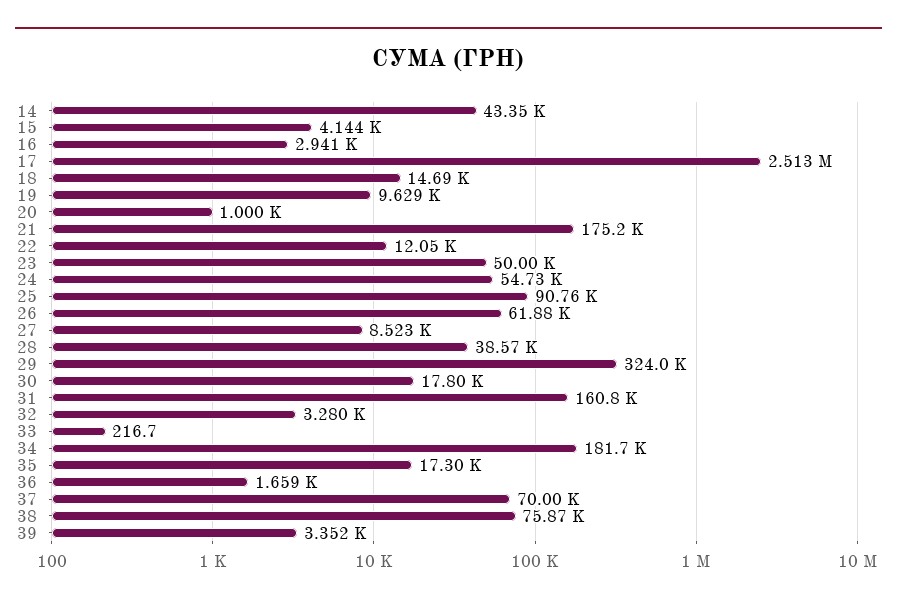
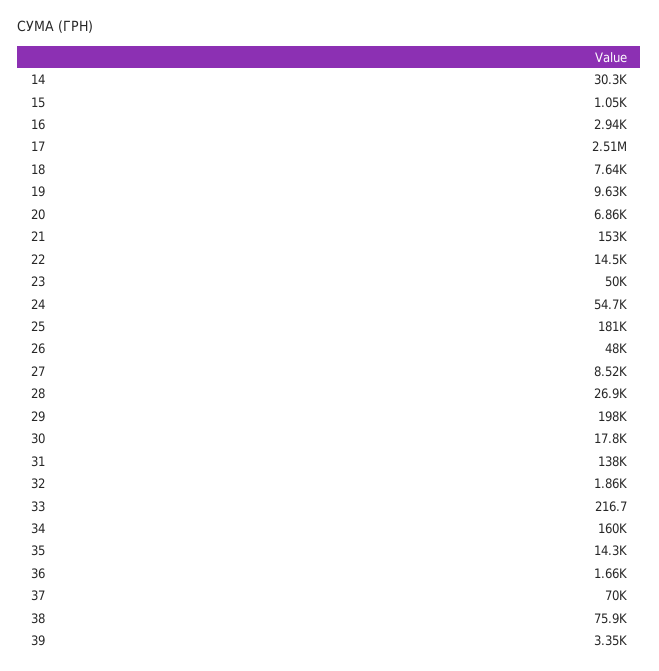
14: 43350 -> 30300
15: 4144 -> 1050
18: 14690 -> 7640
20: 1000 -> 6860
21: 175200 -> 153000
22: 12050 -> 14500
25: 90760 -> 181000
26: 61880 -> 48000
28: 38570 -> 26900
29: 324000 -> 198000
31: 160800 -> 138000
32: 3280 -> 1860
34: 181700 -> 160000
35: 17300 -> 14300

